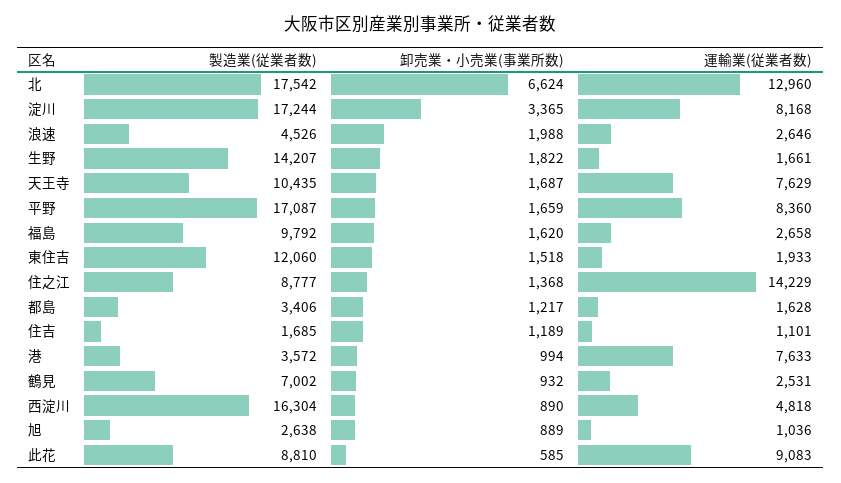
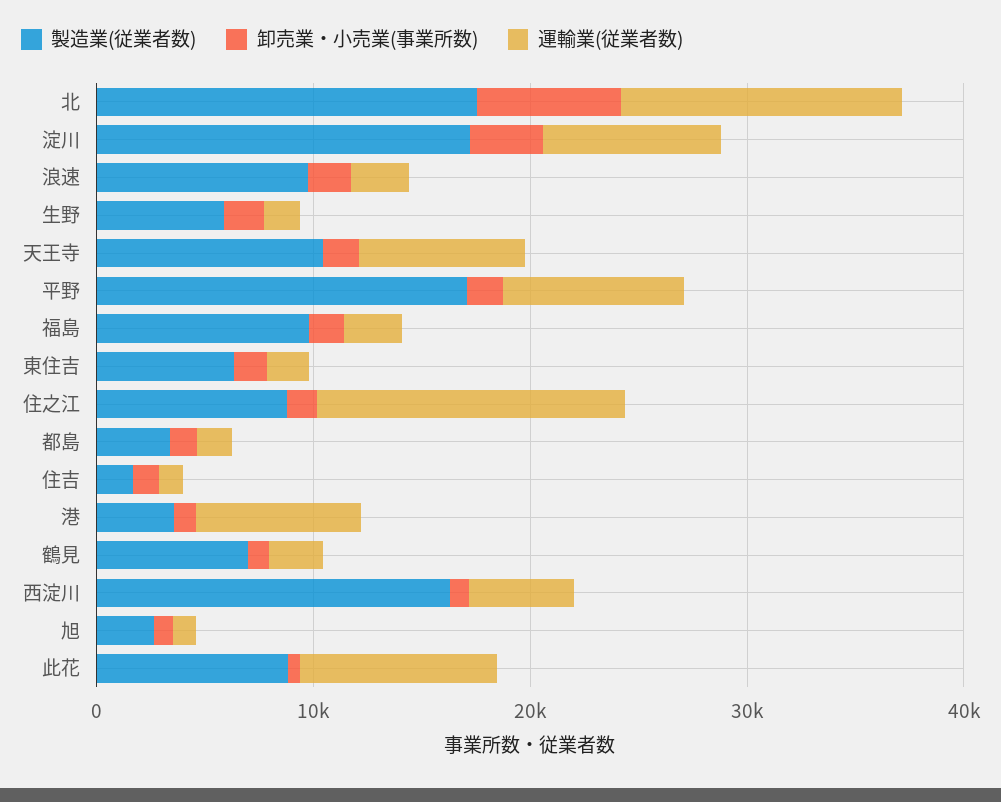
製造業(従業者数), 浪速: 4526 -> 10000
製造業(従業者数), 生野: 14207 -> 6000
製造業(従業者数), 東住吉: 12060 -> 6000

